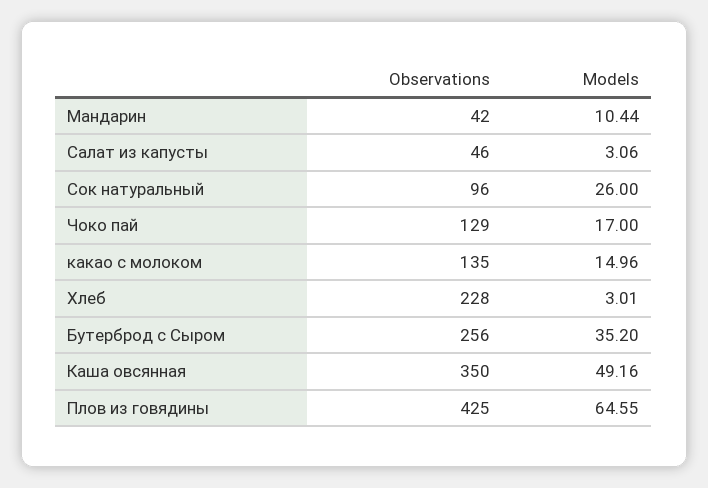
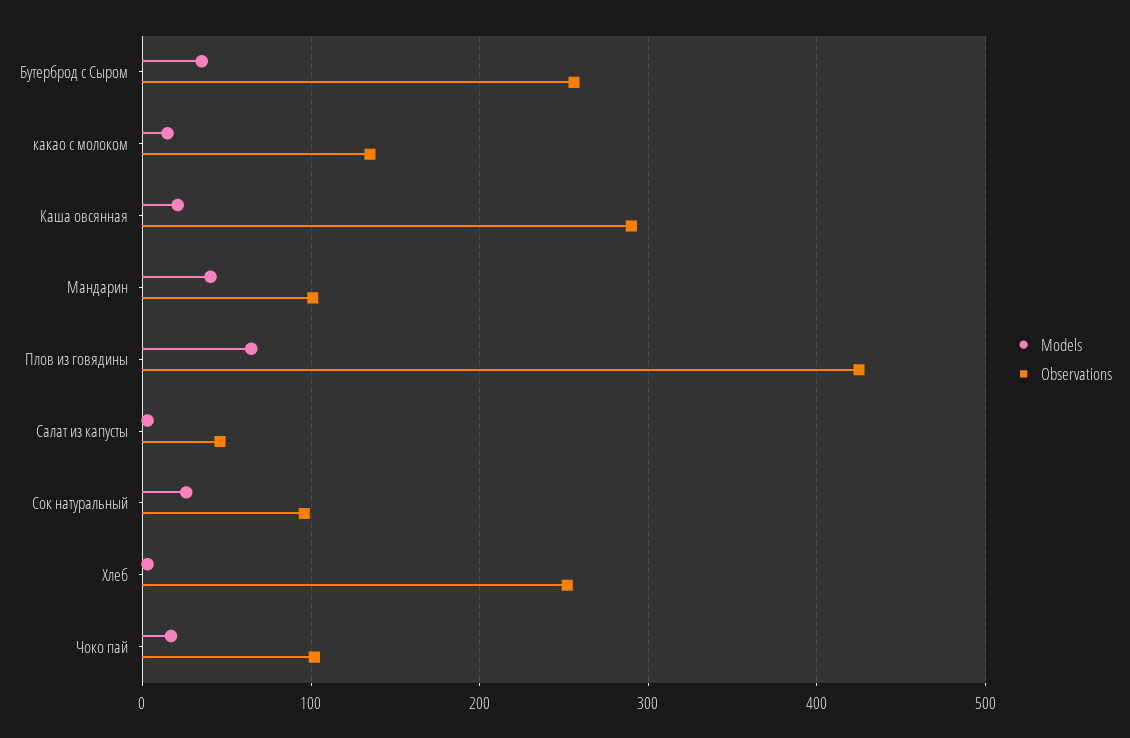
Observations, Мандарин: 42 -> 100
Models, Мандарин: 10.44 -> 40
Observations, Чоко пай: 129 -> 100
Observations, Хлеб: 228 -> 250
Observations, Каша овсянная: 350 -> 290
Models, Каша овсянная: 49.16 -> 20

